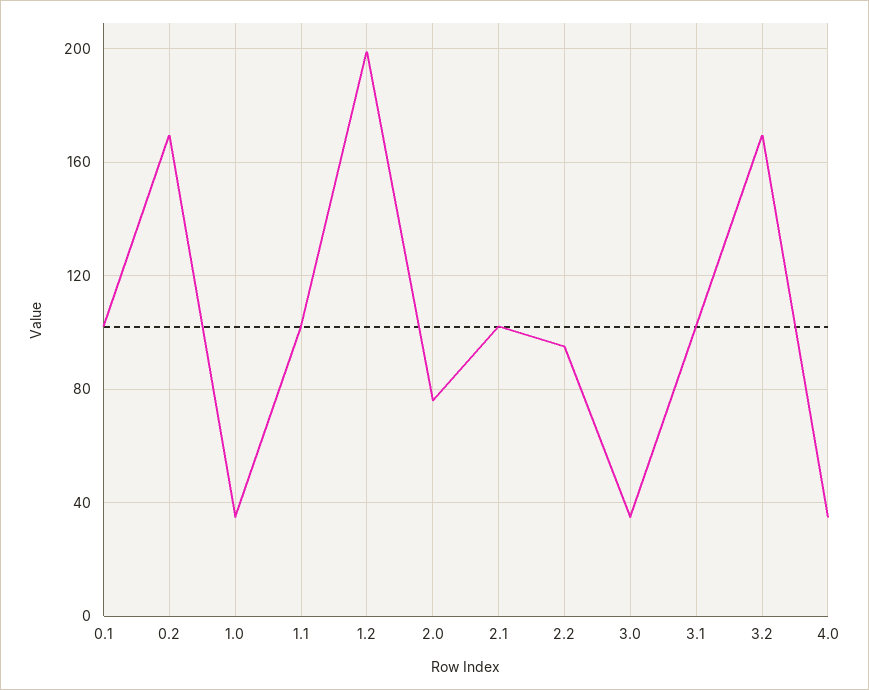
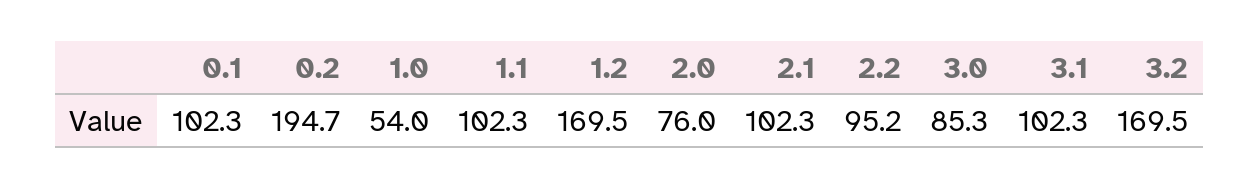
0.2: 170 -> 194.7
1.0: 35 -> 54
1.2: 200 -> 169.5
3.0: 35 -> 85.3
4.0: 35 -> none

